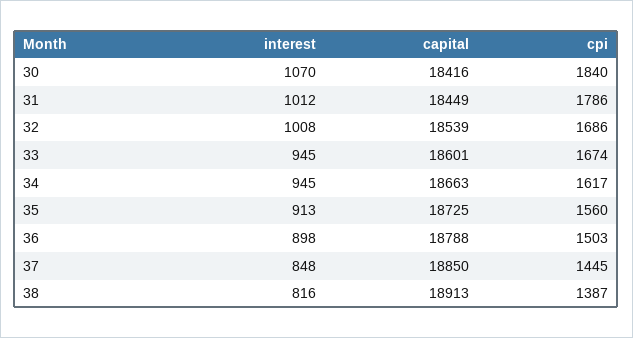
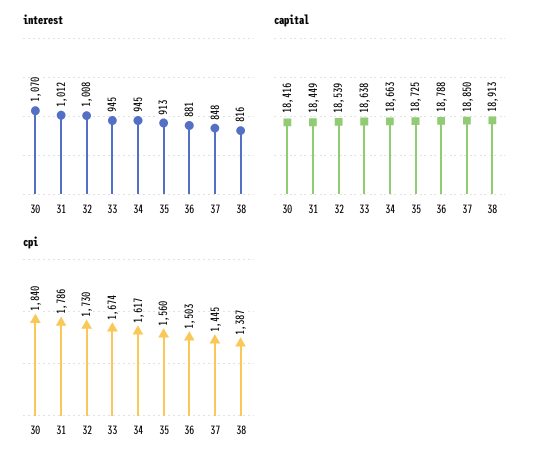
cpi, 32: 1686 -> 1730
capital, 33: 18601 -> 18638
interest, 36: 898 -> 881

